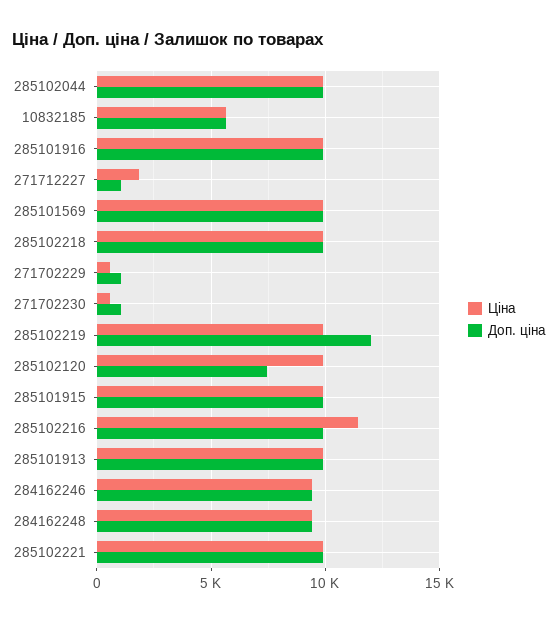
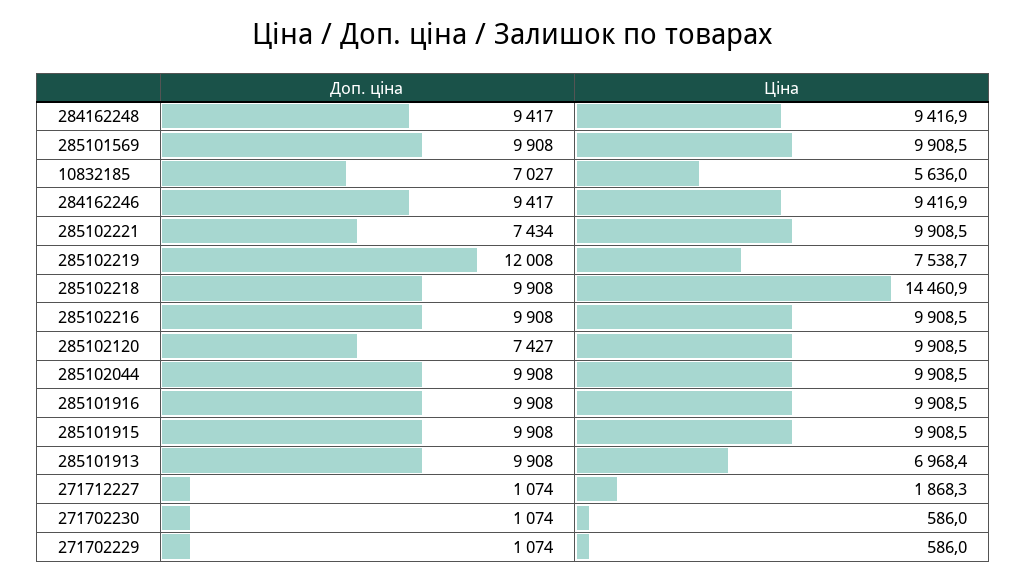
Доп. ціна, 10832185: 5500 -> 7027
Ціна, 285102218: 10000 -> 14460.9
Ціна, 285102219: 10000 -> 7538.7
Ціна, 285102216: 11500 -> 9908.5
Ціна, 285101913: 10000 -> 6968.4
Доп. ціна, 285102221: 10000 -> 7434

